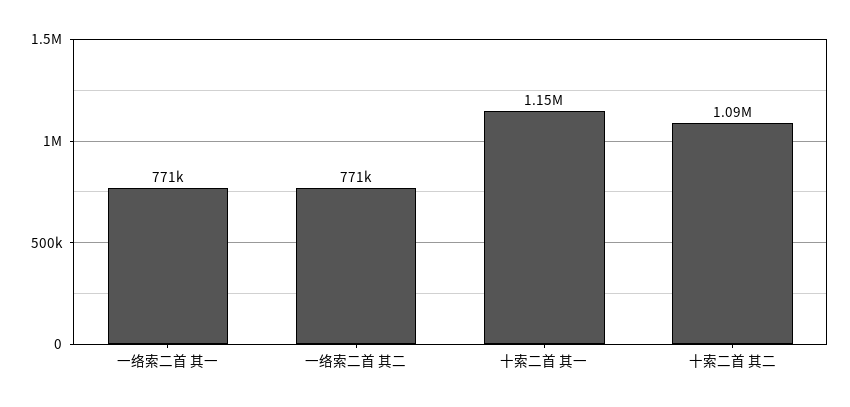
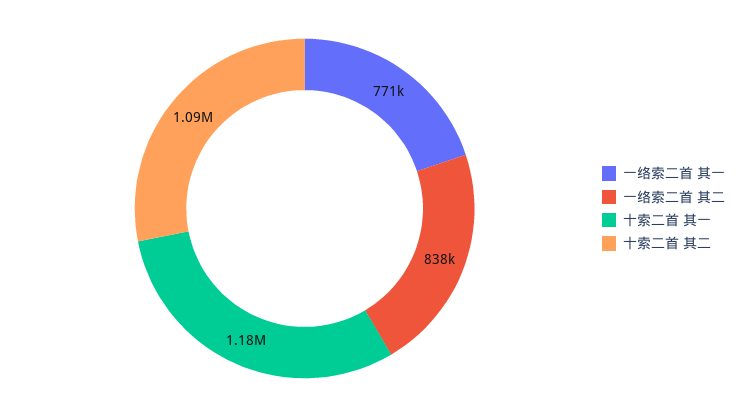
一络索二首 其二: 771000 -> 838000
十索二首 其一: 1150000 -> 1180000

